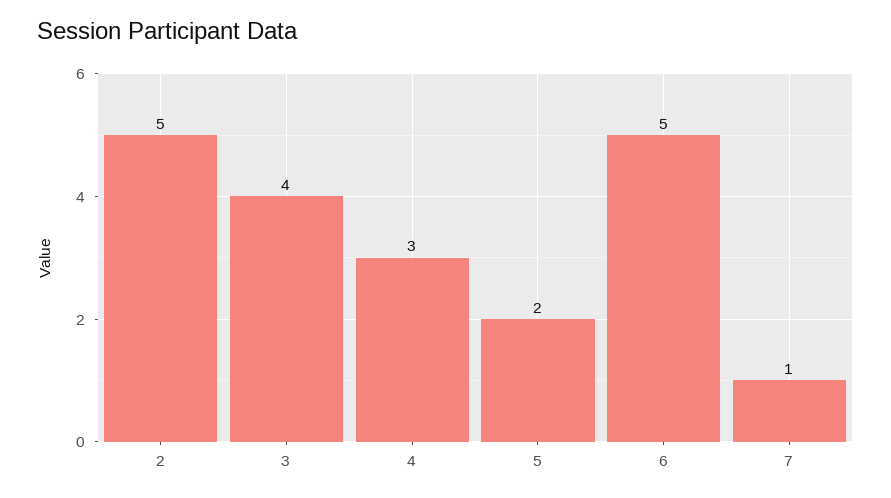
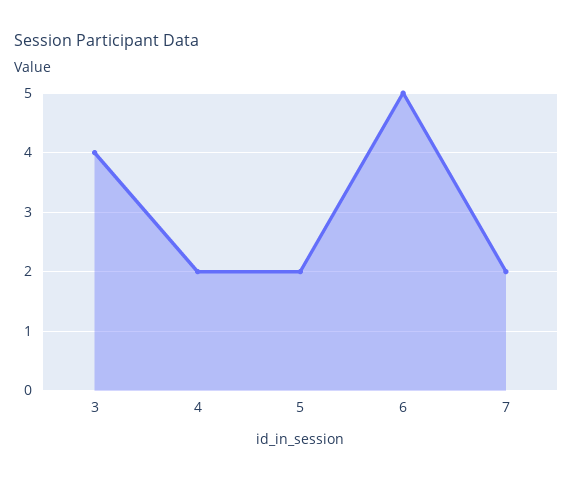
2: 5 -> none
4: 3 -> 2
7: 1 -> 2

